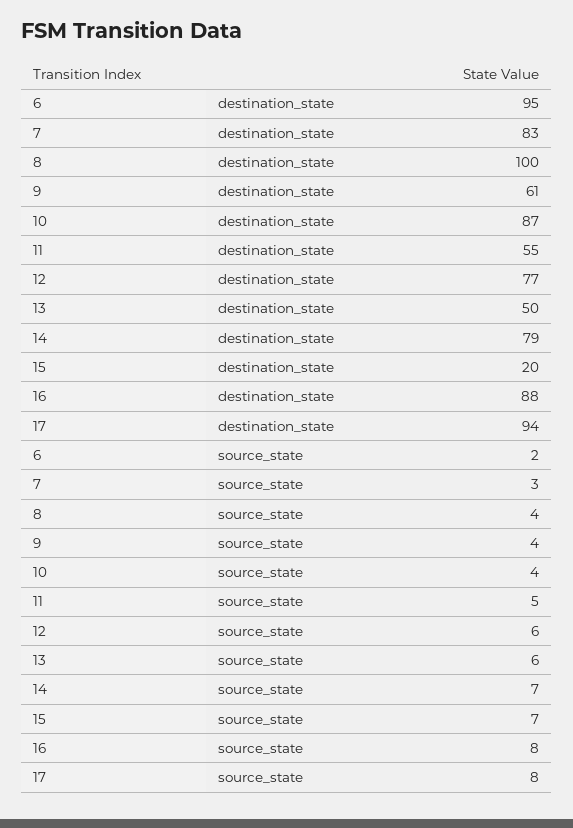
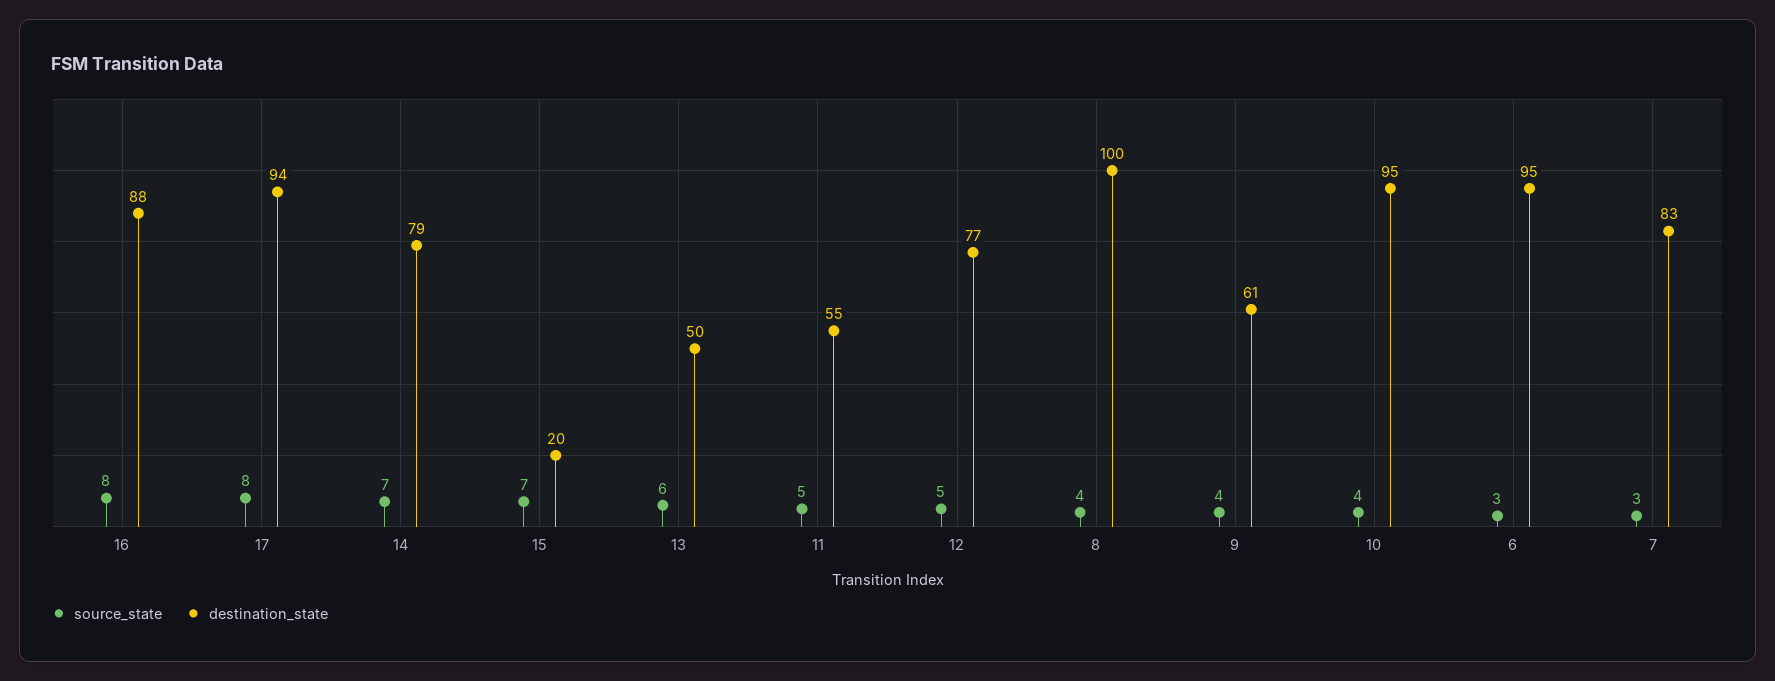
destination_state, 10: 87 -> 95
source_state, 6: 2 -> 3
source_state, 12: 6 -> 5

